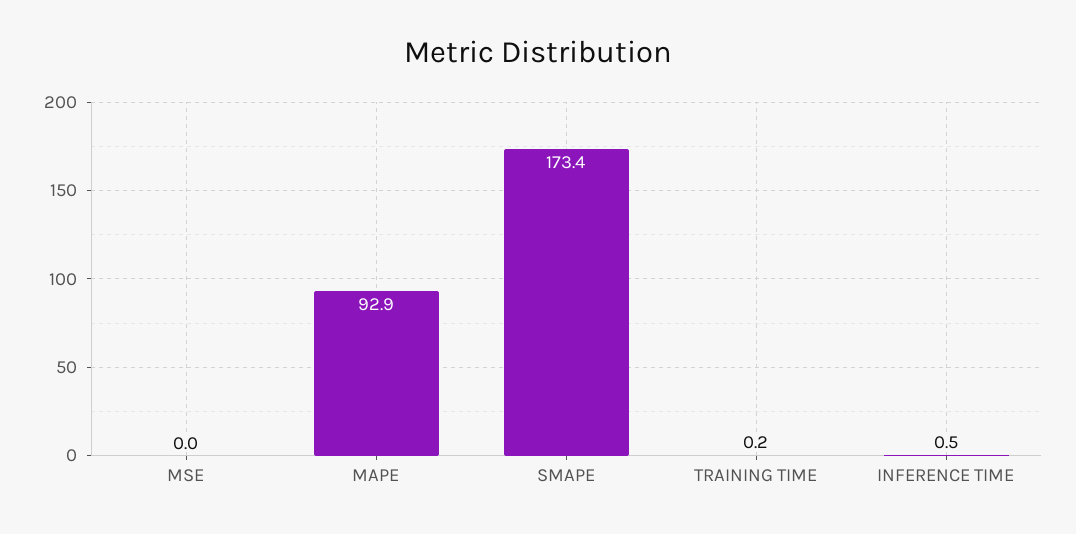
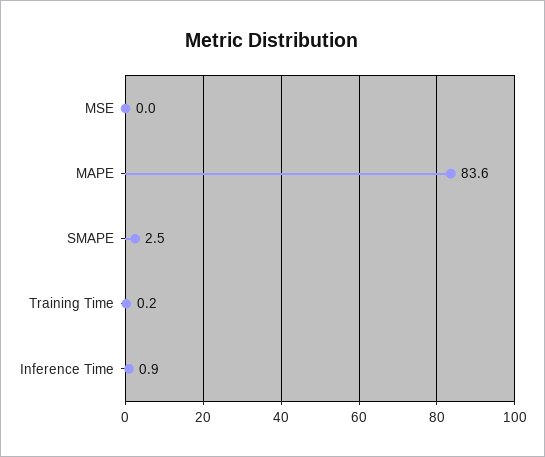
MAPE: 92.9 -> 83.6
SMAPE: 173.4 -> 2.5
INFERENCE TIME: 0.5 -> 0.9

